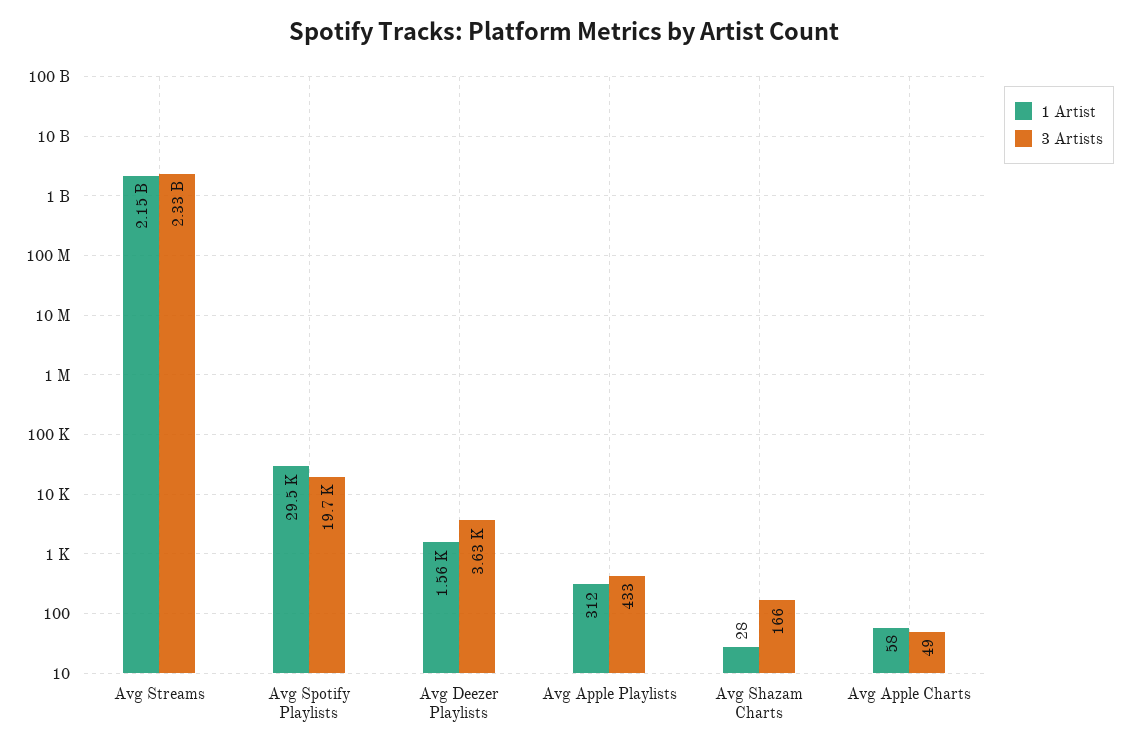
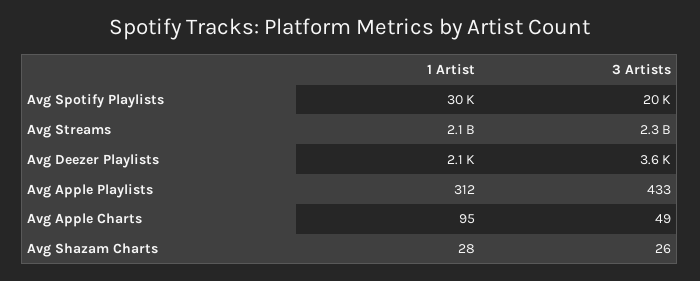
1 Artist, Avg Deezer Playlists: 1560 -> 2100
3 Artists, Avg Shazam Charts: 166 -> 26
1 Artist, Avg Apple Charts: 58 -> 95

